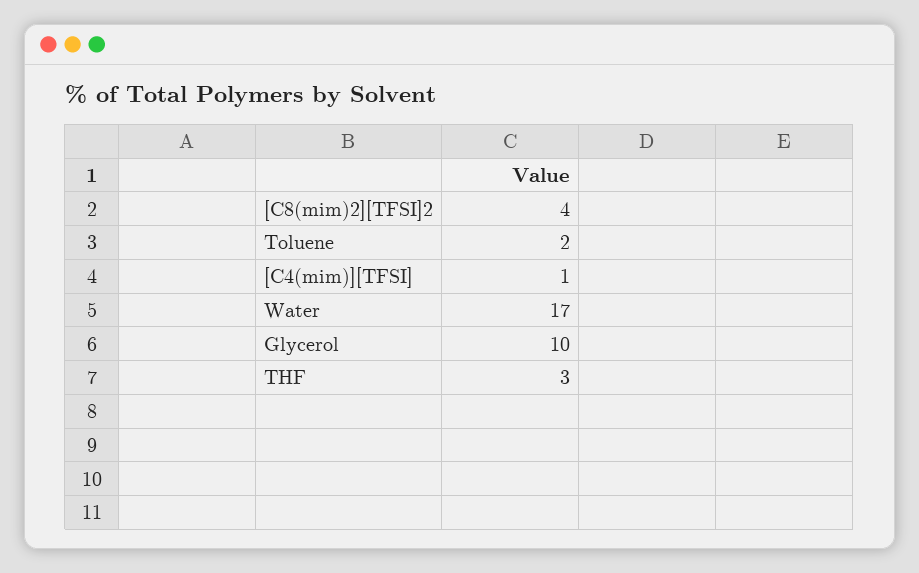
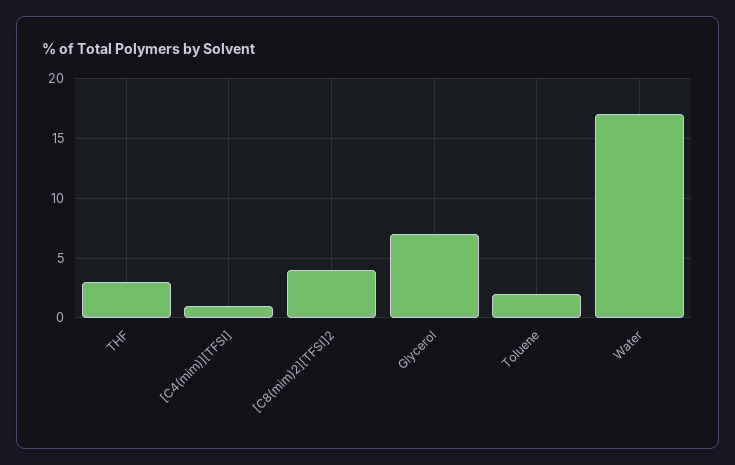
Glycerol: 10 -> 7

